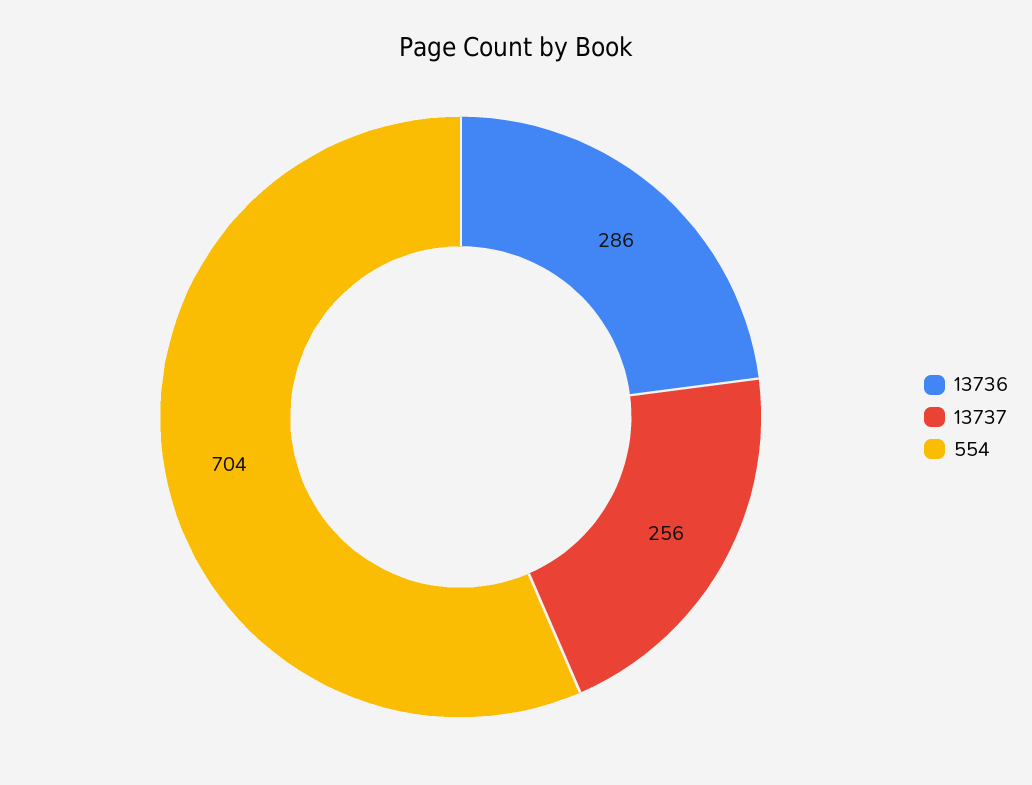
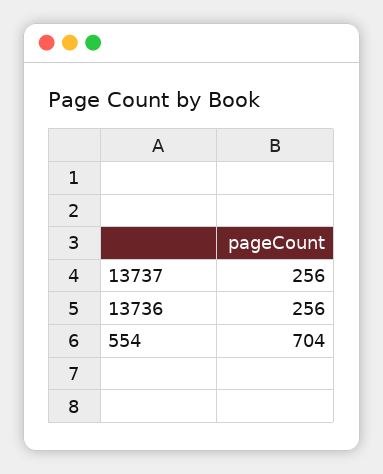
13736: 286 -> 256

